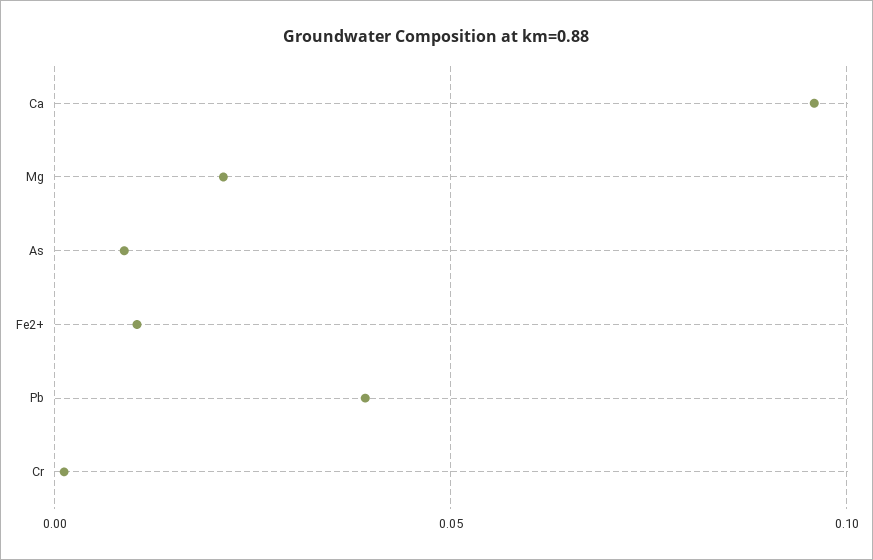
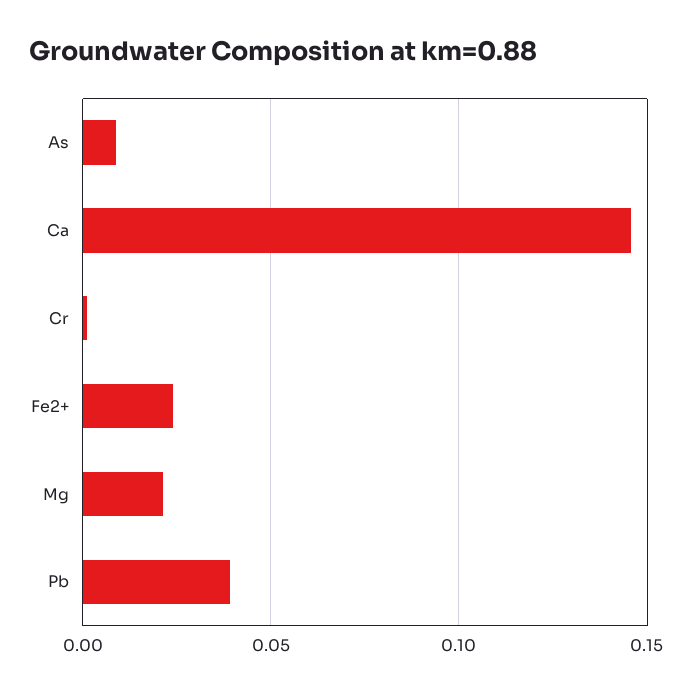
Ca: 0.095 -> 0.145
Fe2+: 0.01 -> 0.025

